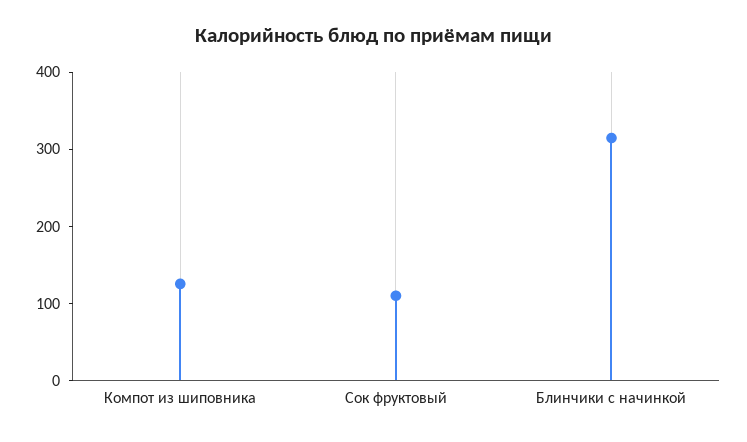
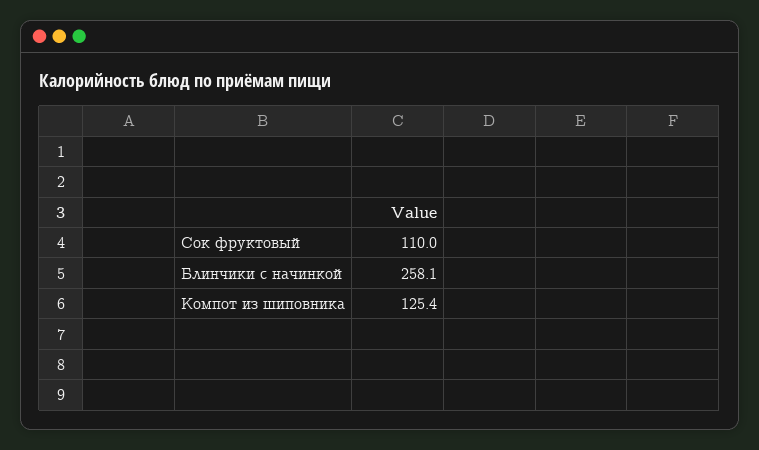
Блинчики с начинкой: 320 -> 258.1

